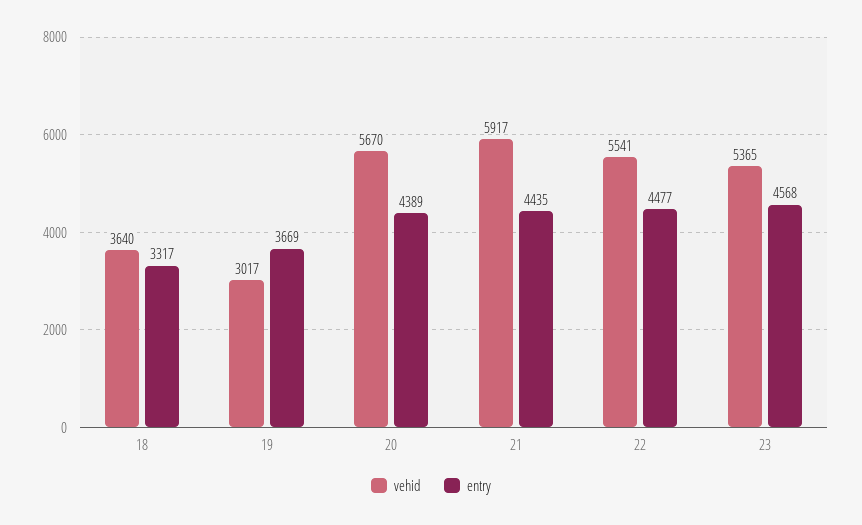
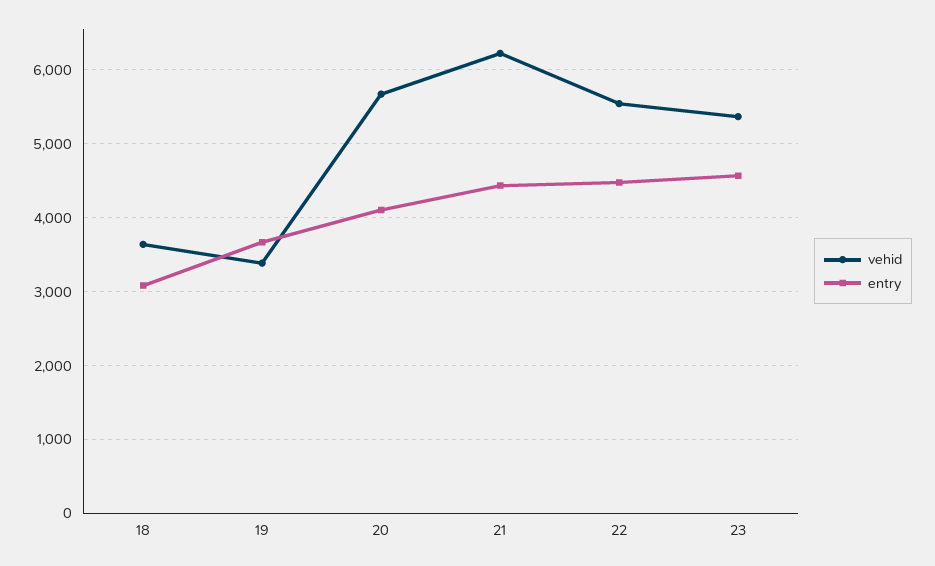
entry, 18: 3317 -> 3100
vehid, 19: 3017 -> 3400
entry, 20: 4389 -> 4100
vehid, 21: 5917 -> 6200

